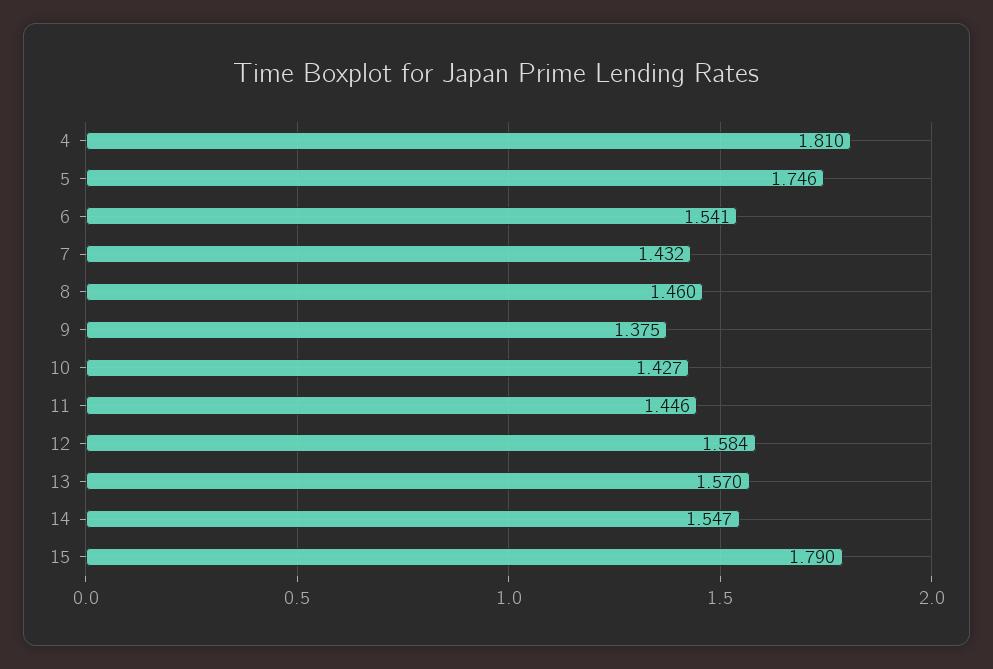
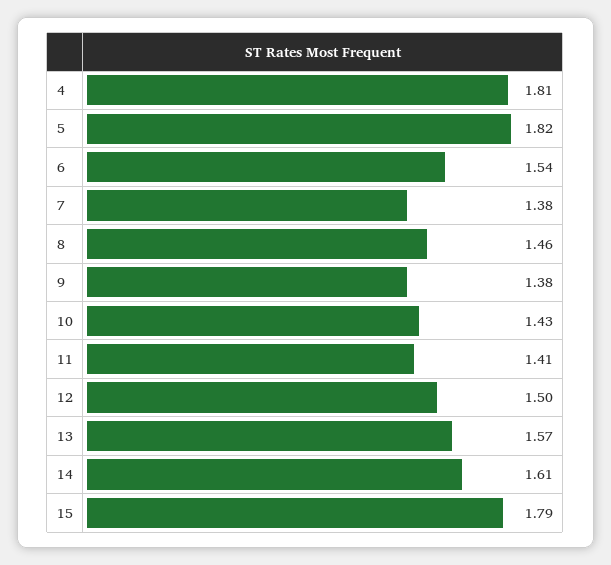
5: 1.746 -> 1.82
7: 1.432 -> 1.38
11: 1.446 -> 1.41
12: 1.584 -> 1.5
14: 1.547 -> 1.61

